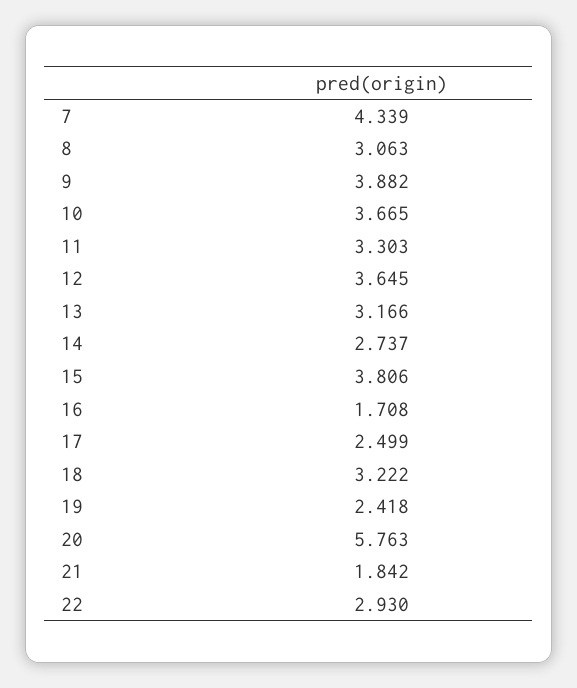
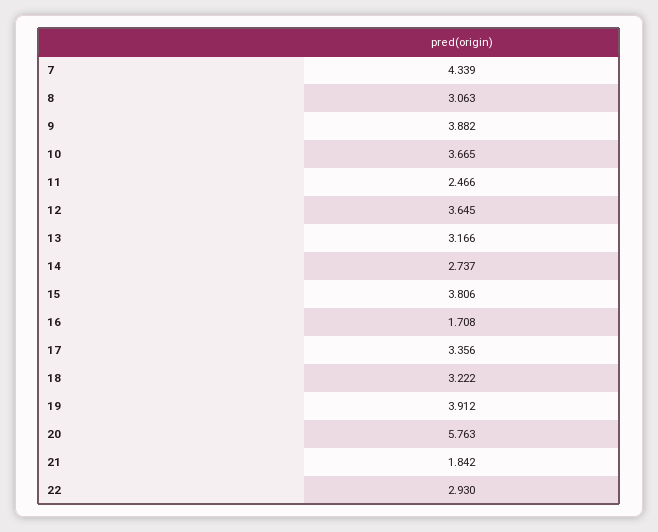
11: 3.303 -> 2.466
17: 2.499 -> 3.356
19: 2.418 -> 3.912

